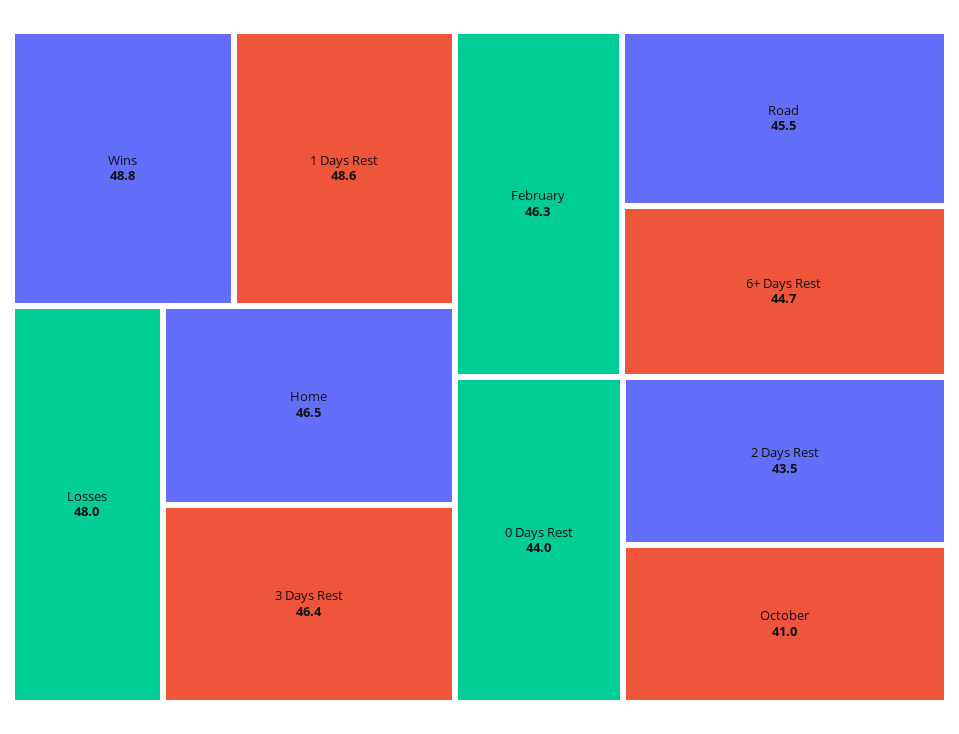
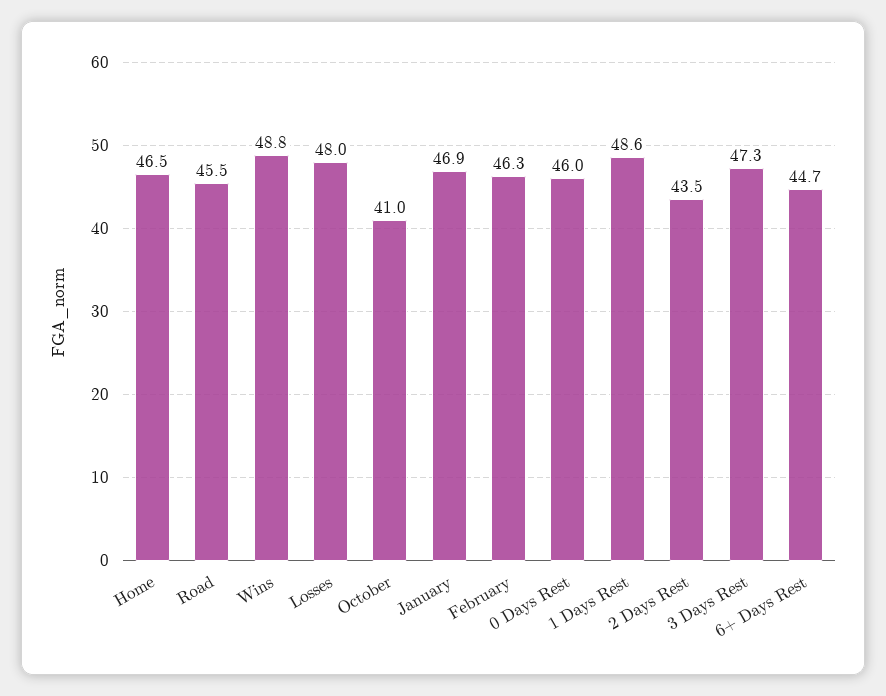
3 Days Rest: 46.4 -> 47.3
0 Days Rest: 44 -> 46
January: none -> 46.9

